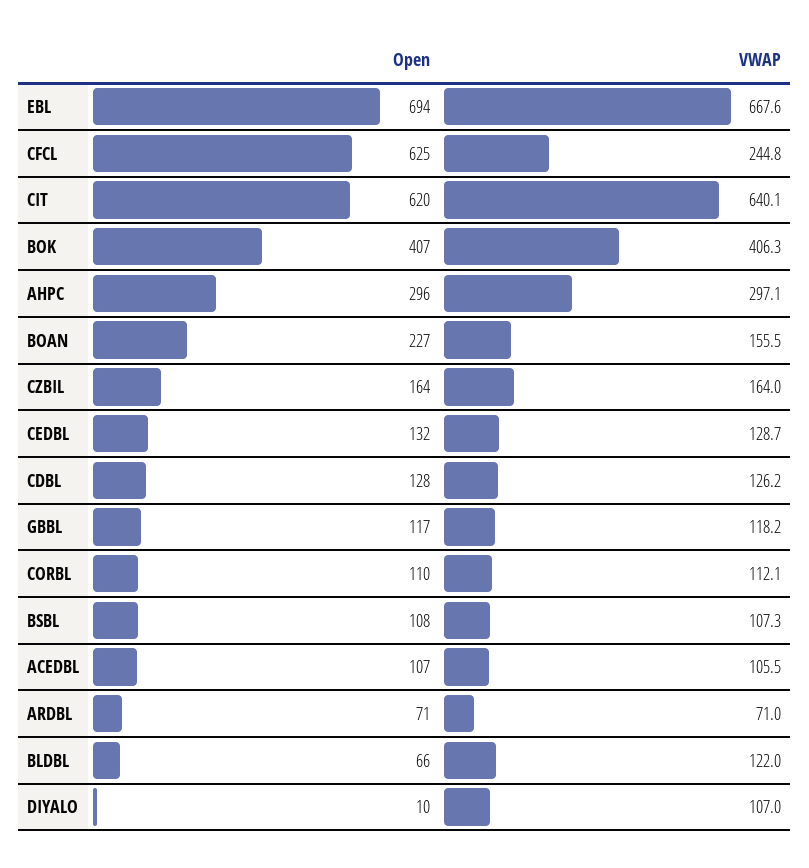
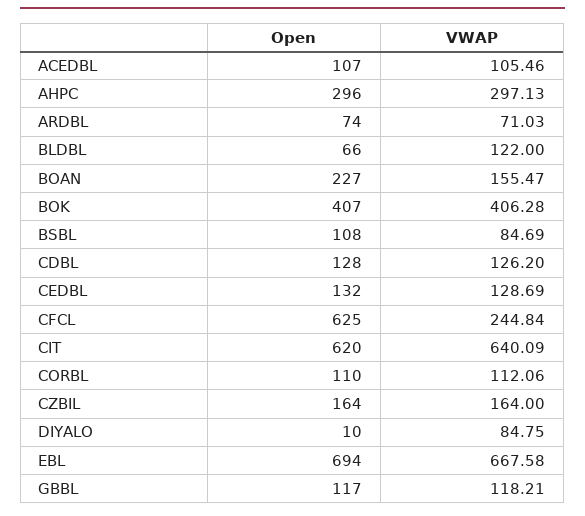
VWAP, BSBL: 107.3 -> 84.69
Open, ARDBL: 71 -> 74
VWAP, DIYALO: 107 -> 84.75

